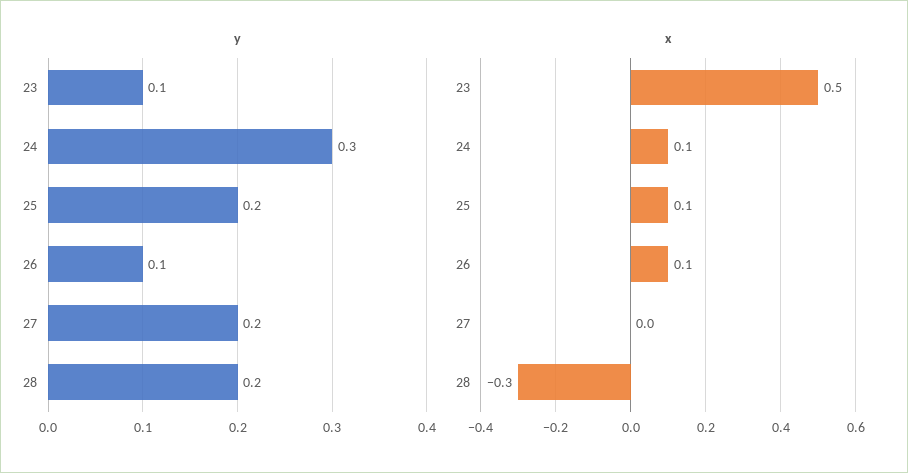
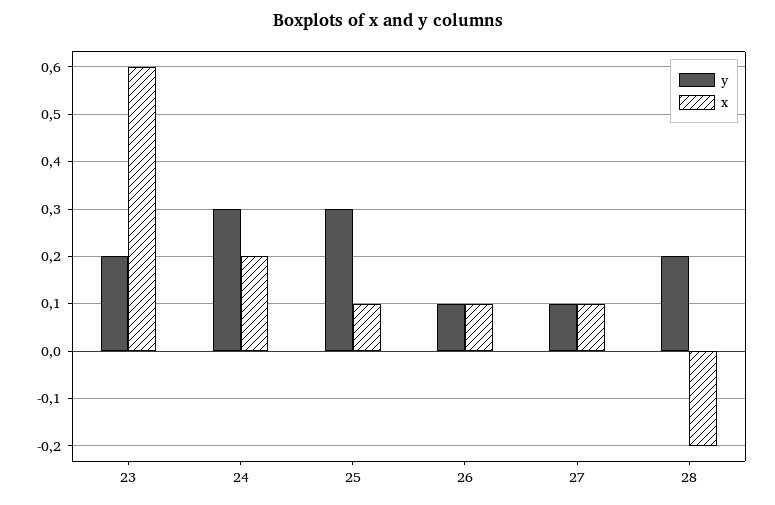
y, 23: 0.1 -> 0.2
y, 25: 0.2 -> 0.3
y, 27: 0.2 -> 0.1
x, 23: 0.5 -> 0.6
x, 24: 0.1 -> 0.2
x, 27: 0 -> 0.1
x, 28: -0.3 -> -0.2

